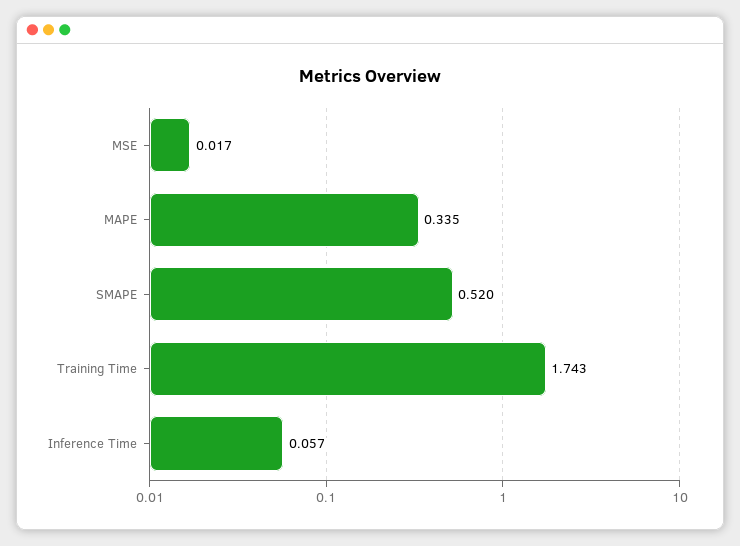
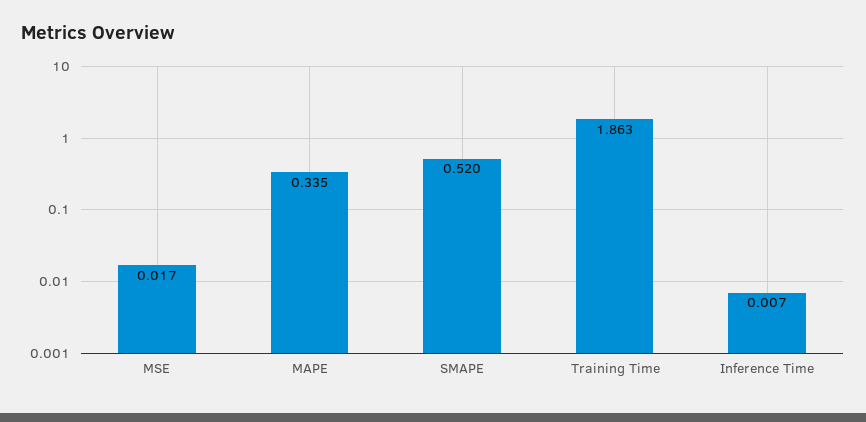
Training Time: 1.743 -> 1.863
Inference Time: 0.057 -> 0.007

